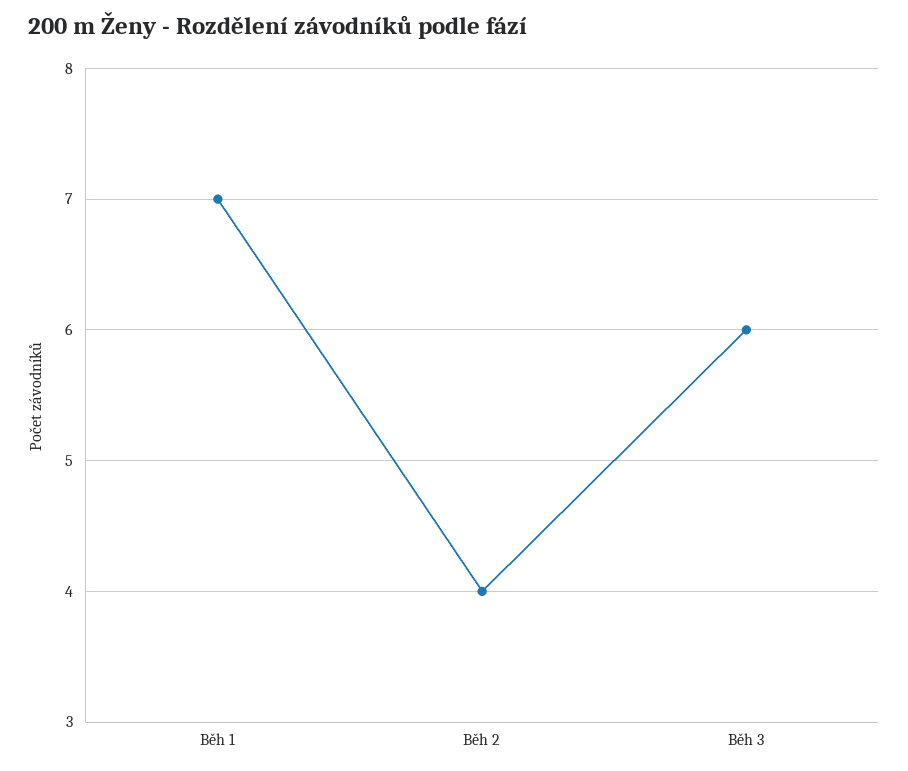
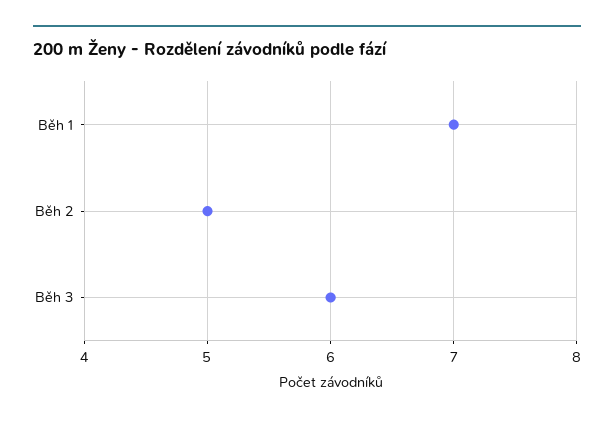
Běh 2: 4 -> 5

